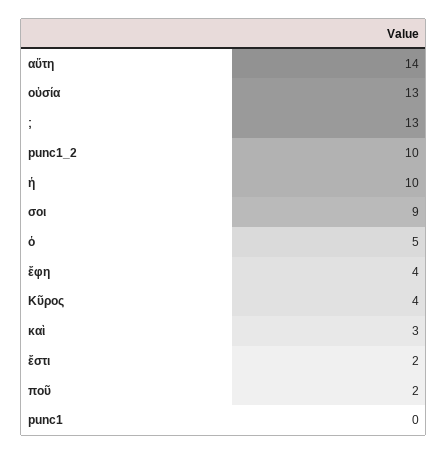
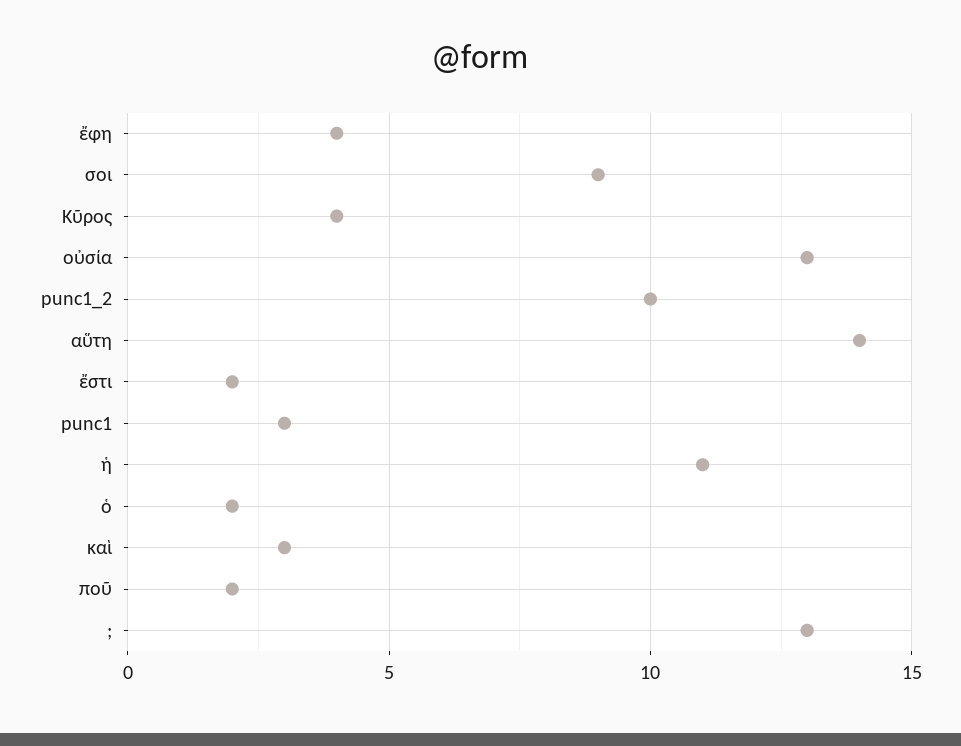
ἡ: 10 -> 11
ὁ: 5 -> 2
punc1: 0 -> 3

